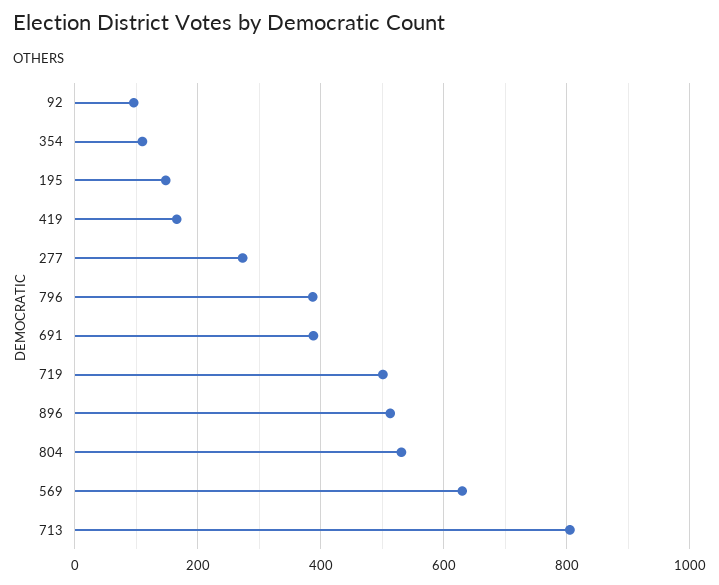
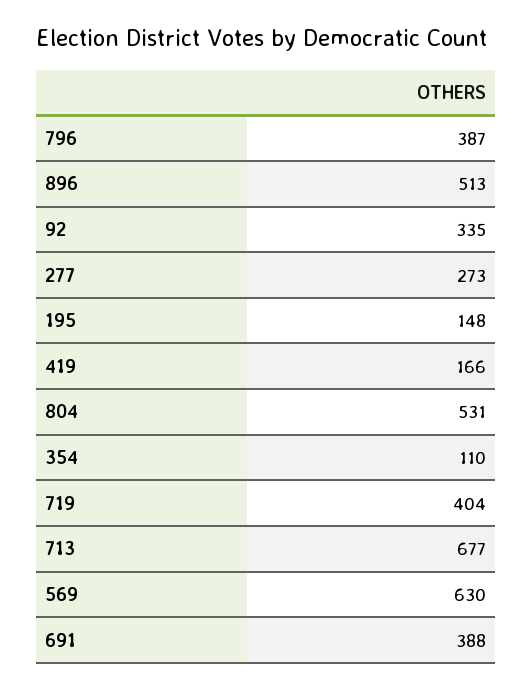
92: 100 -> 335
719: 500 -> 404
713: 800 -> 677

